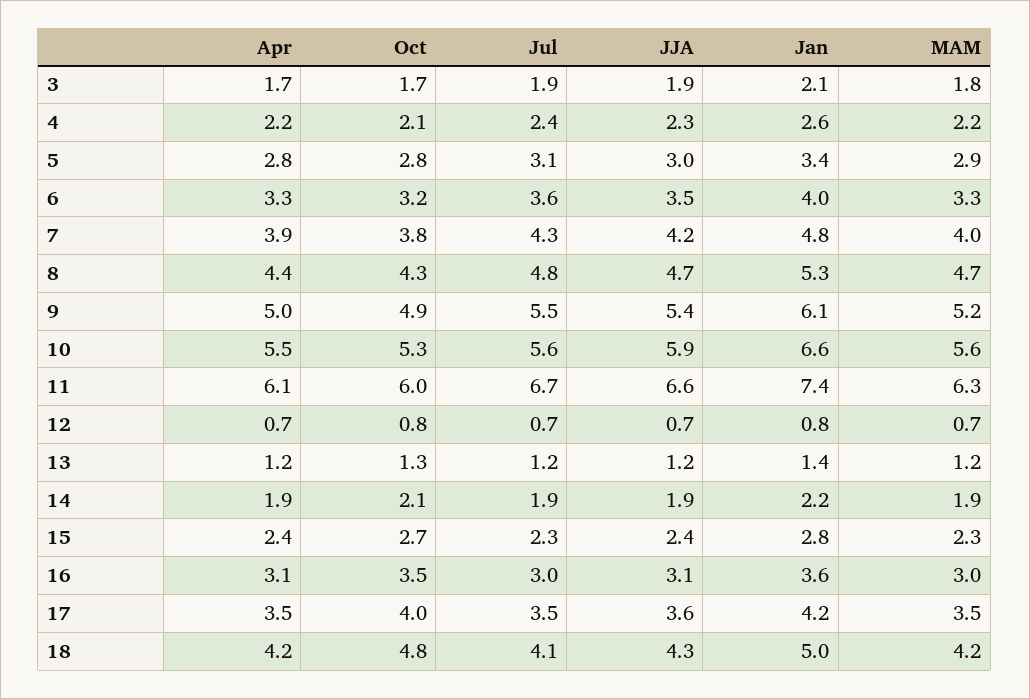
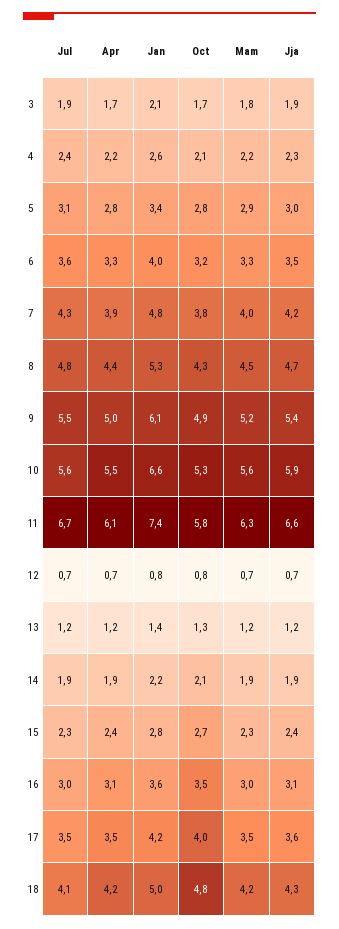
MAM, 8: 4.7 -> 4.5
Oct, 11: 6 -> 5.8

